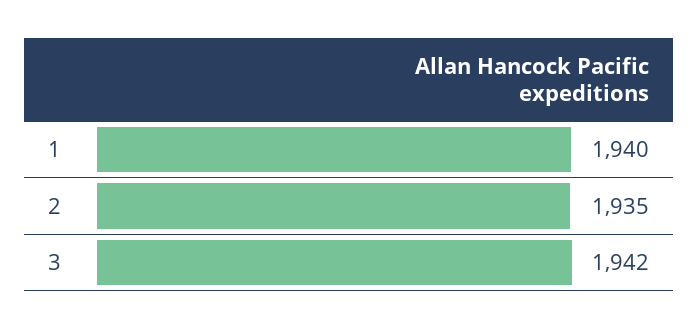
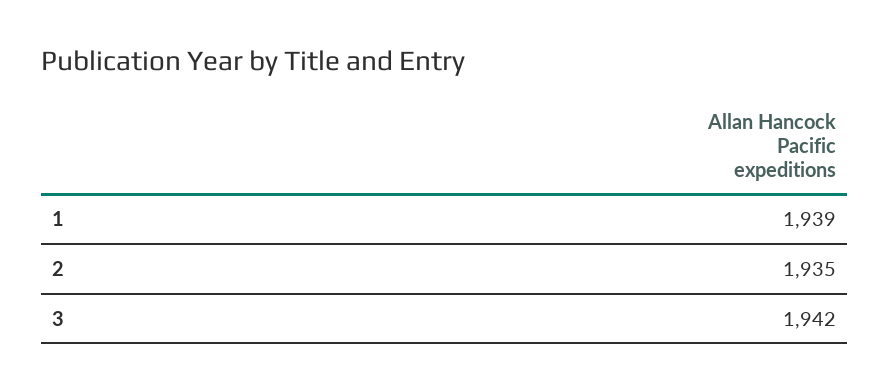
1: 1940 -> 1939

